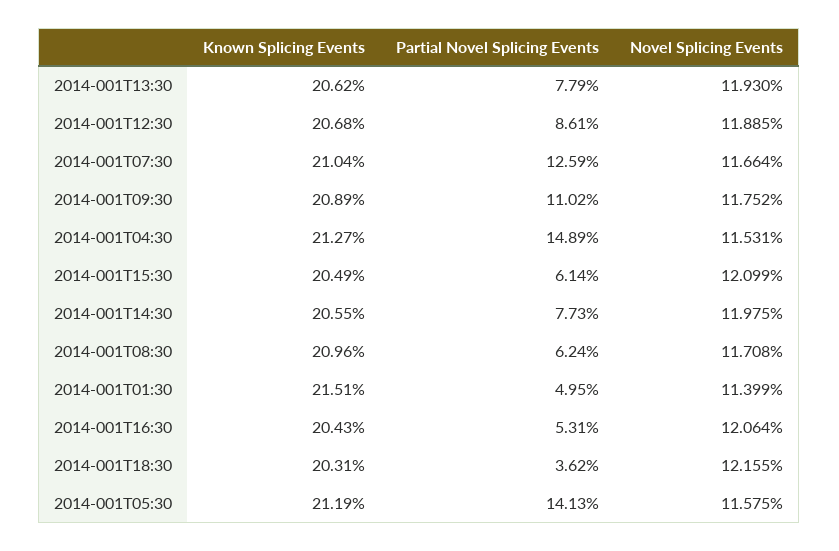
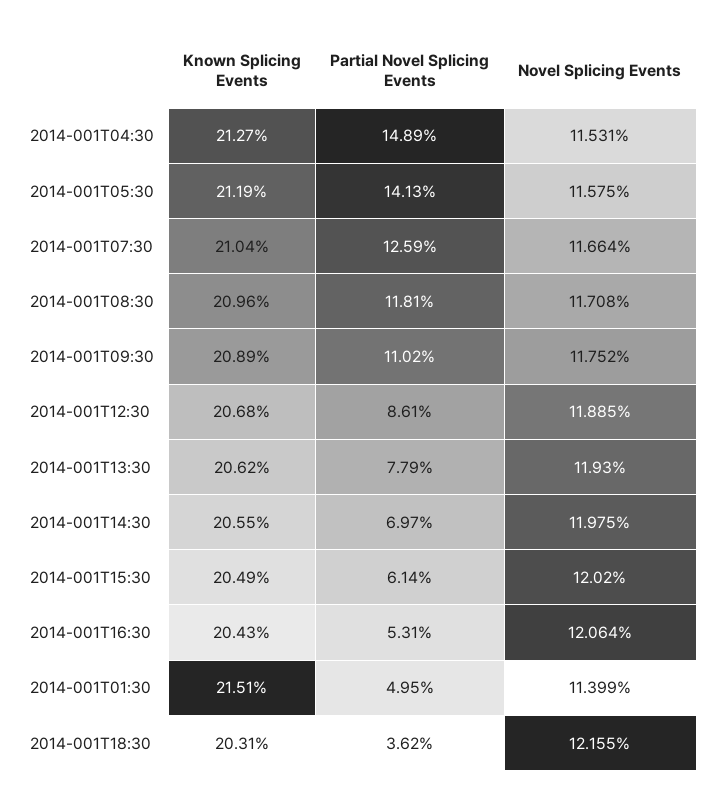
Novel Splicing Events, 2014-001T15:30: 12.099 -> 12.02
Partial Novel Splicing Events, 2014-001T14:30: 7.73 -> 6.97
Partial Novel Splicing Events, 2014-001T08:30: 6.24 -> 11.81

